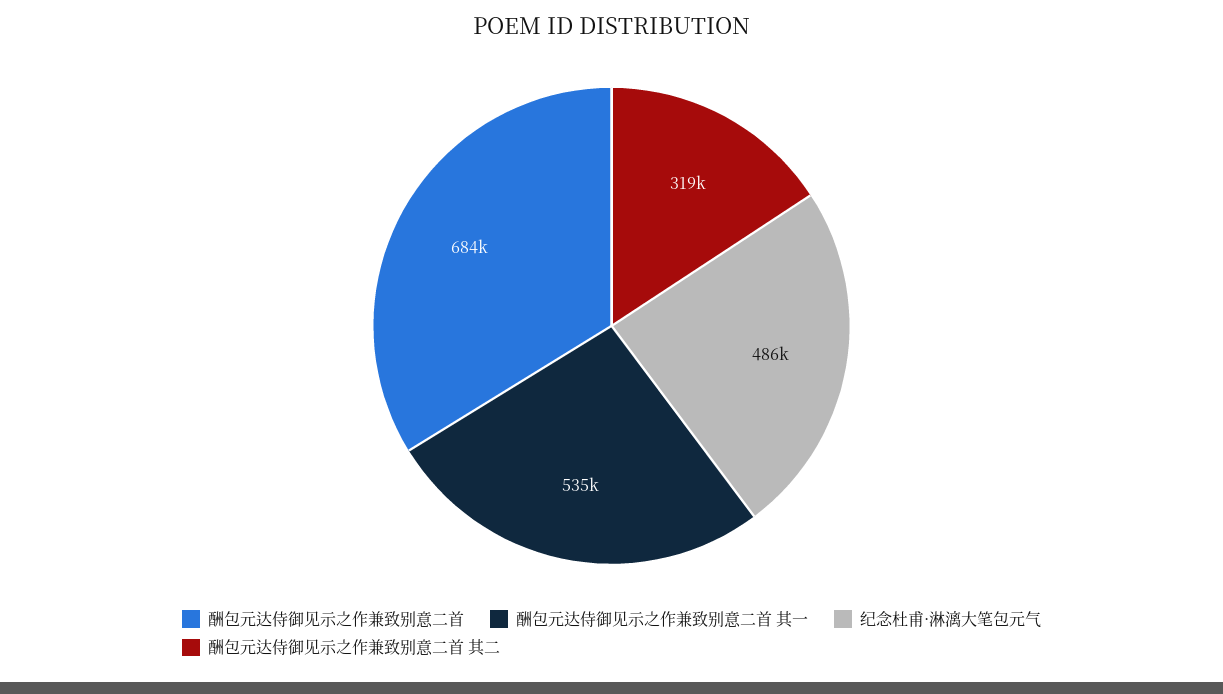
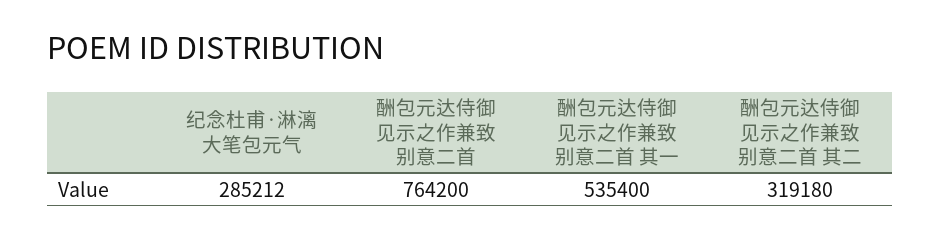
酬包元达侍御见示之作兼致别意二首: 684000 -> 764200
纪念杜甫·淋漓大笔包元气: 486000 -> 285212

